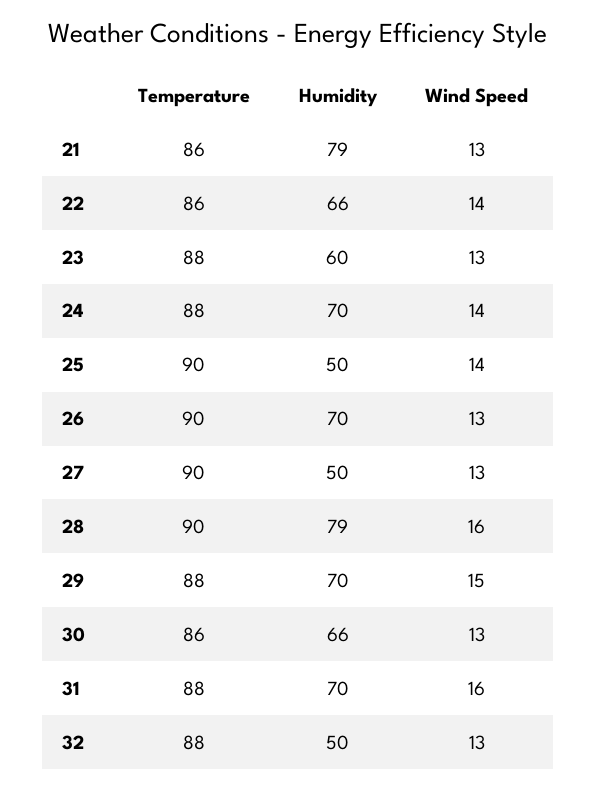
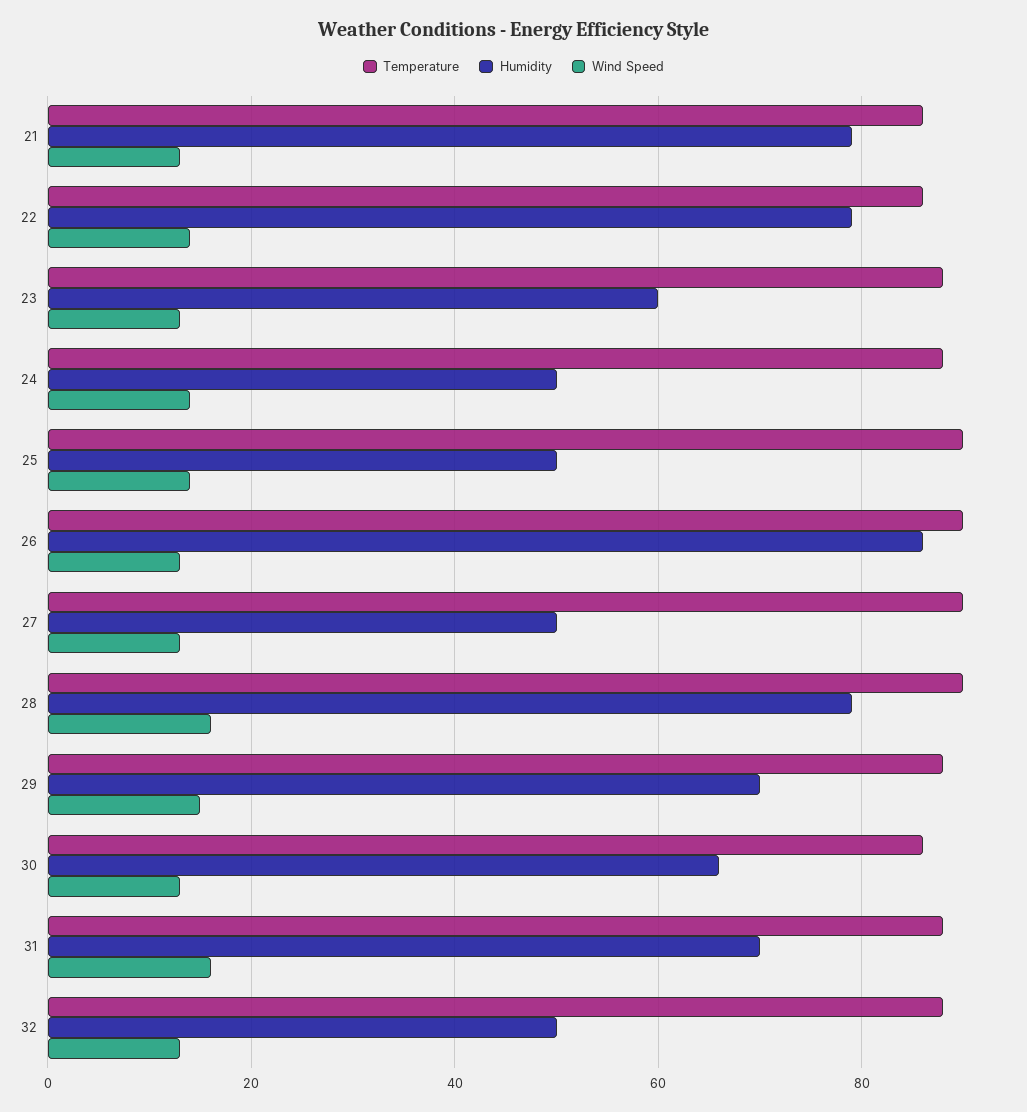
Humidity, 22: 66 -> 80
Humidity, 24: 70 -> 50
Humidity, 26: 70 -> 85

